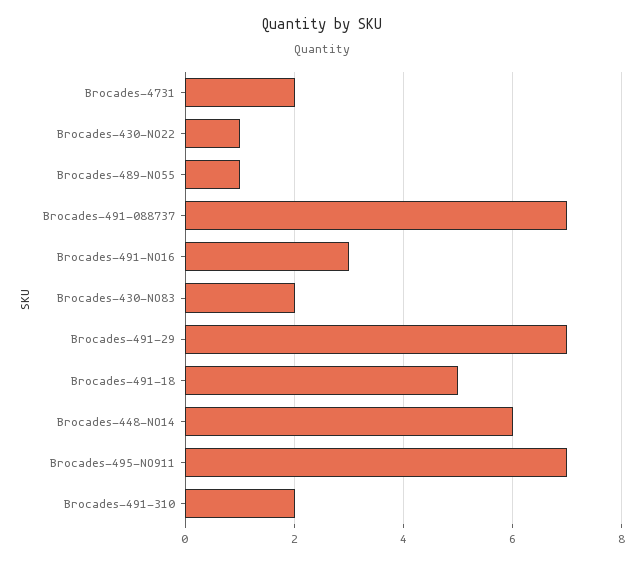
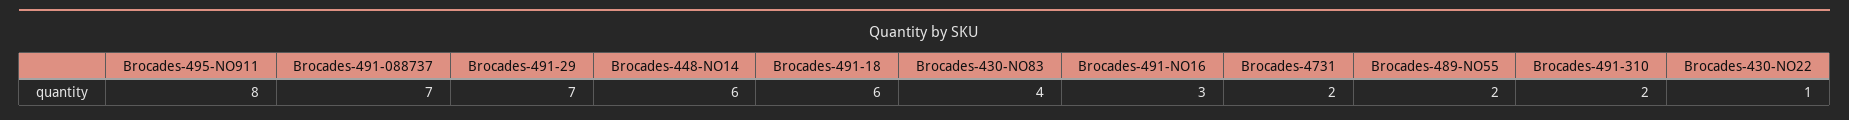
Brocades-489-NO55: 1 -> 2
Brocades-430-NO83: 2 -> 4
Brocades-491-18: 5 -> 6
Brocades-495-NO911: 7 -> 8

